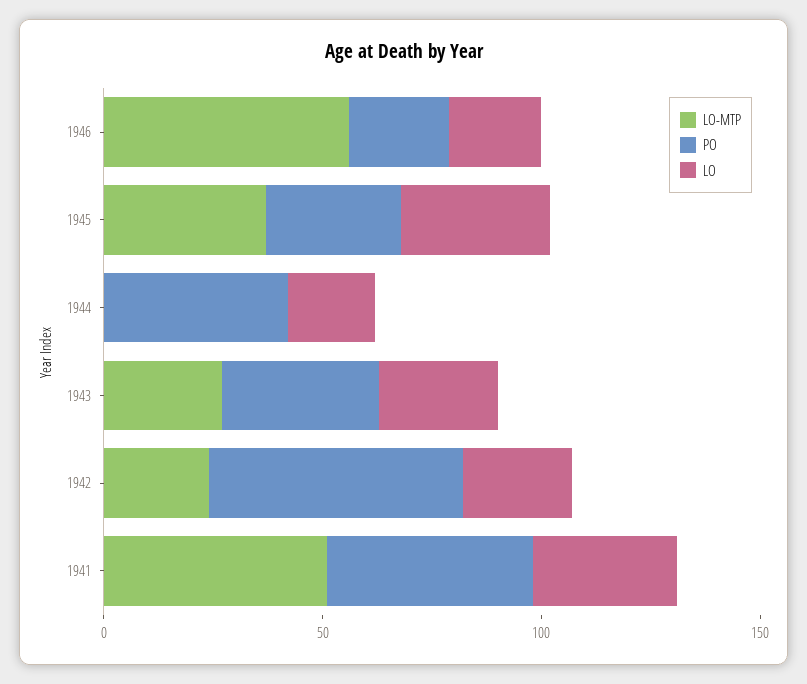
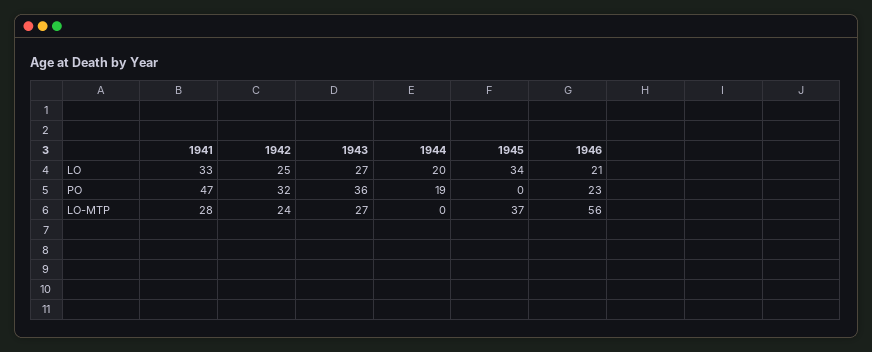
PO, 1945: 30 -> 0
PO, 1944: 40 -> 19
PO, 1942: 60 -> 32
LO-MTP, 1941: 50 -> 28

